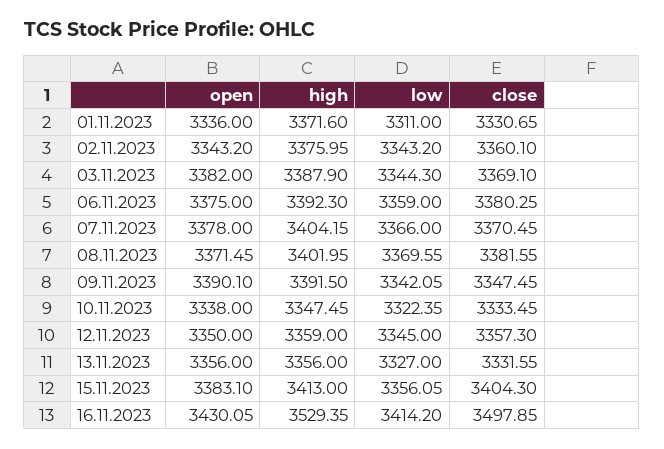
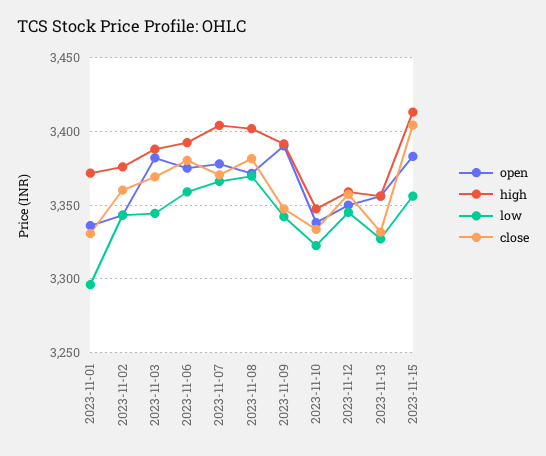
low, 01.11.2023: 3311 -> 3295
open, 16.11.2023: 3430.05 -> none
high, 16.11.2023: 3529.35 -> none
low, 16.11.2023: 3414.2 -> none
close, 16.11.2023: 3497.85 -> none

